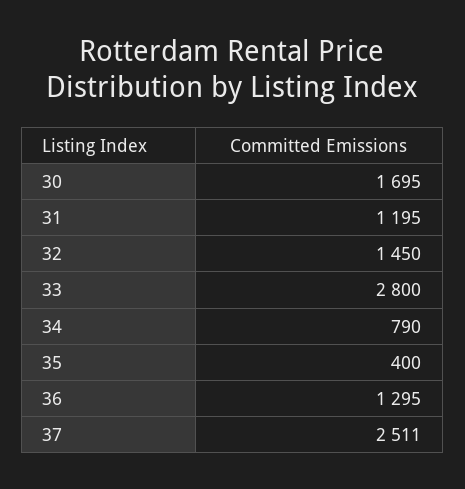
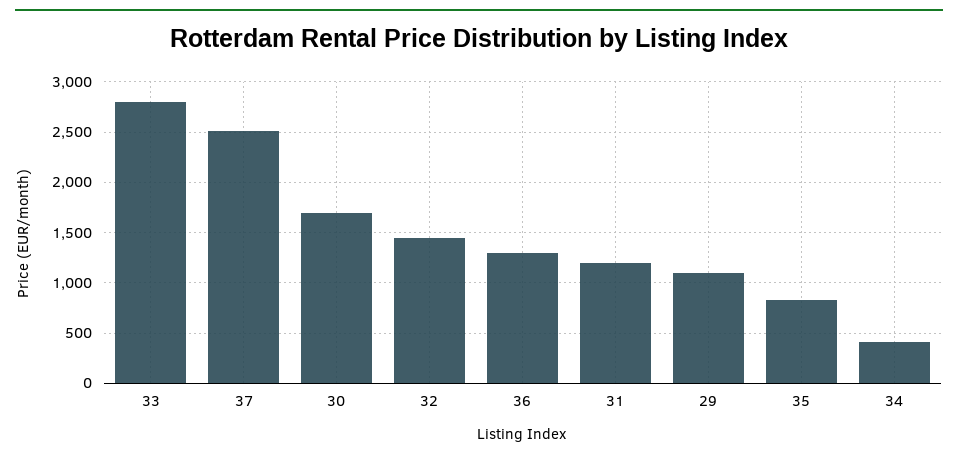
34: 790 -> 400
35: 400 -> 800
29: none -> 1100

